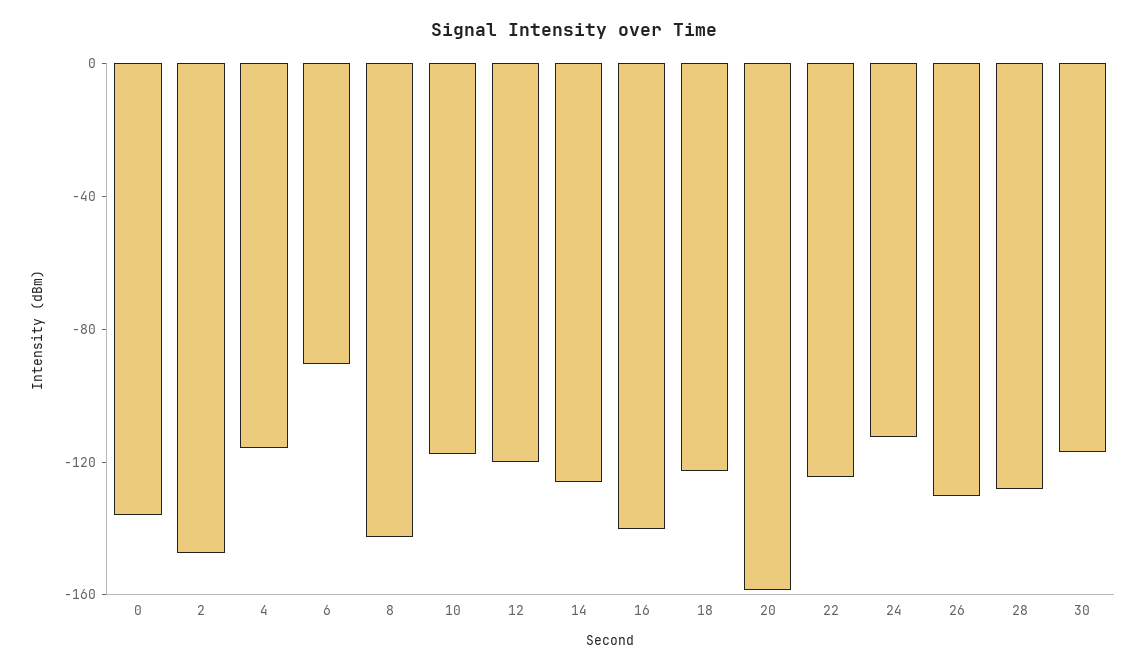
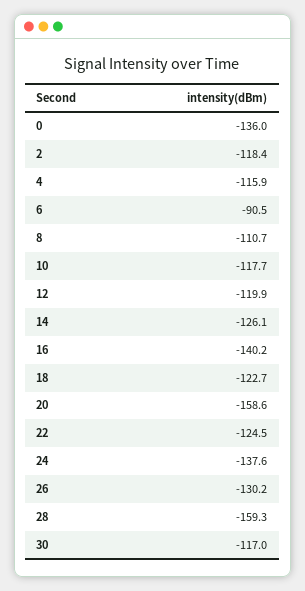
2: -150 -> -118.4
8: -140 -> -110.7
24: -110 -> -137.6
28: -130 -> -159.3

